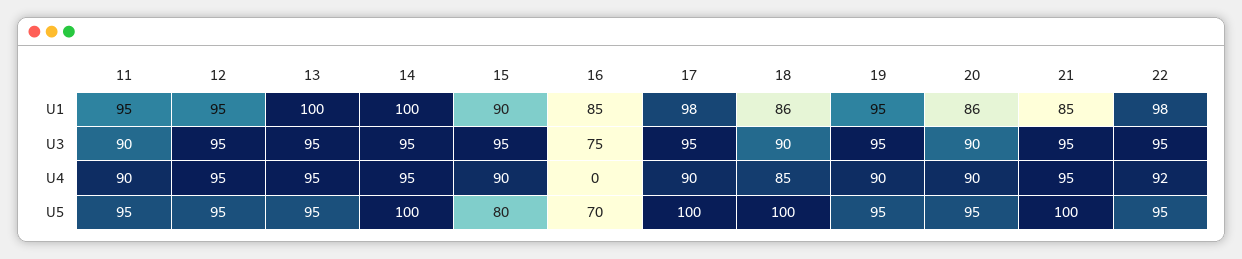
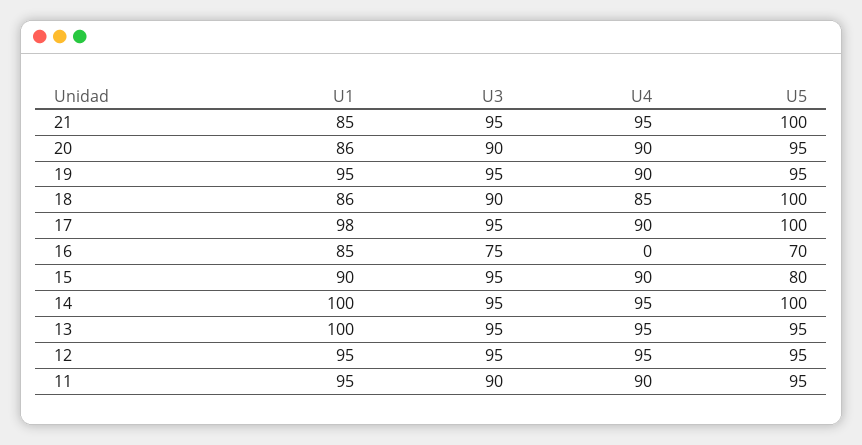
22, U1: 98 -> none
22, U3: 95 -> none
22, U4: 92 -> none
22, U5: 95 -> none

